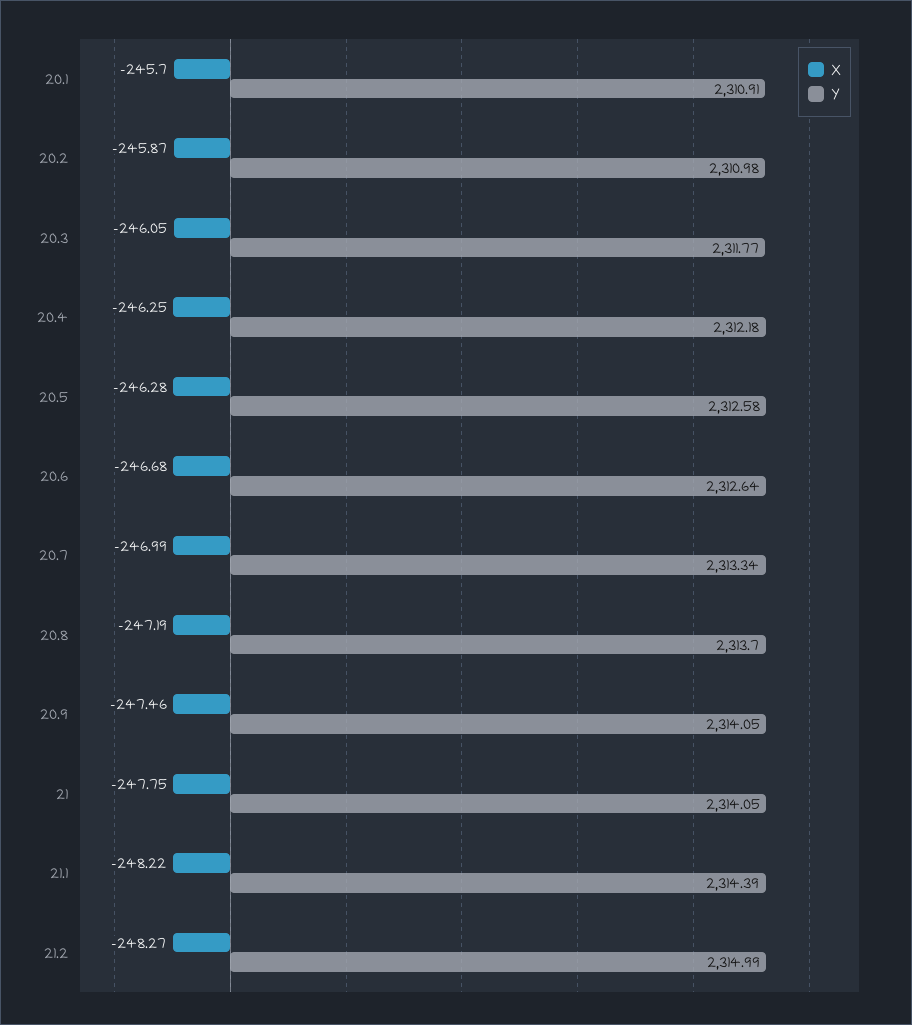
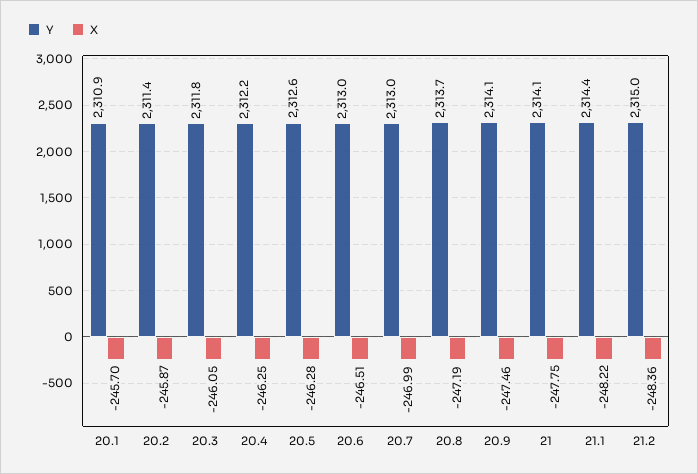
Y, 20.2: 2310.98 -> 2311.4
X, 20.6: -246.68 -> -246.51
Y, 20.6: 2312.64 -> 2313
Y, 20.7: 2313.34 -> 2313
X, 21.2: -248.27 -> -248.36

